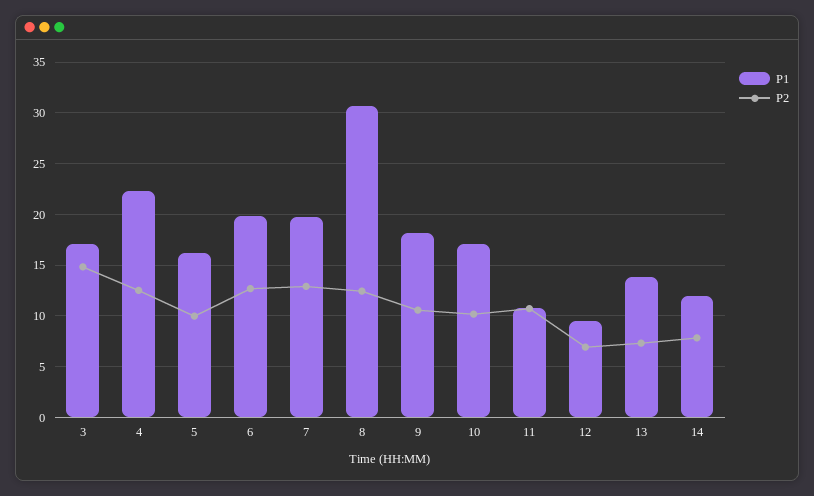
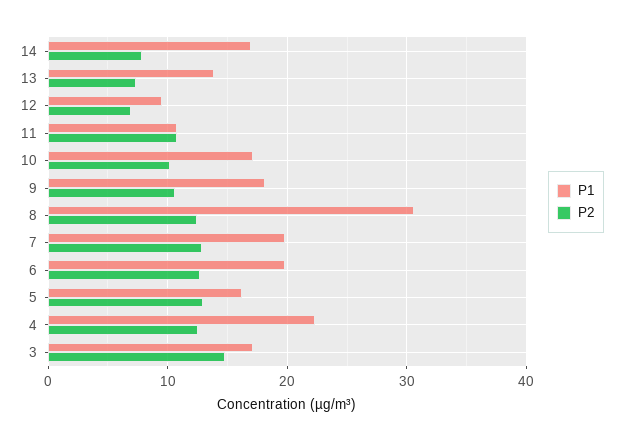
P2, 5: 10 -> 13
P1, 14: 12 -> 17

